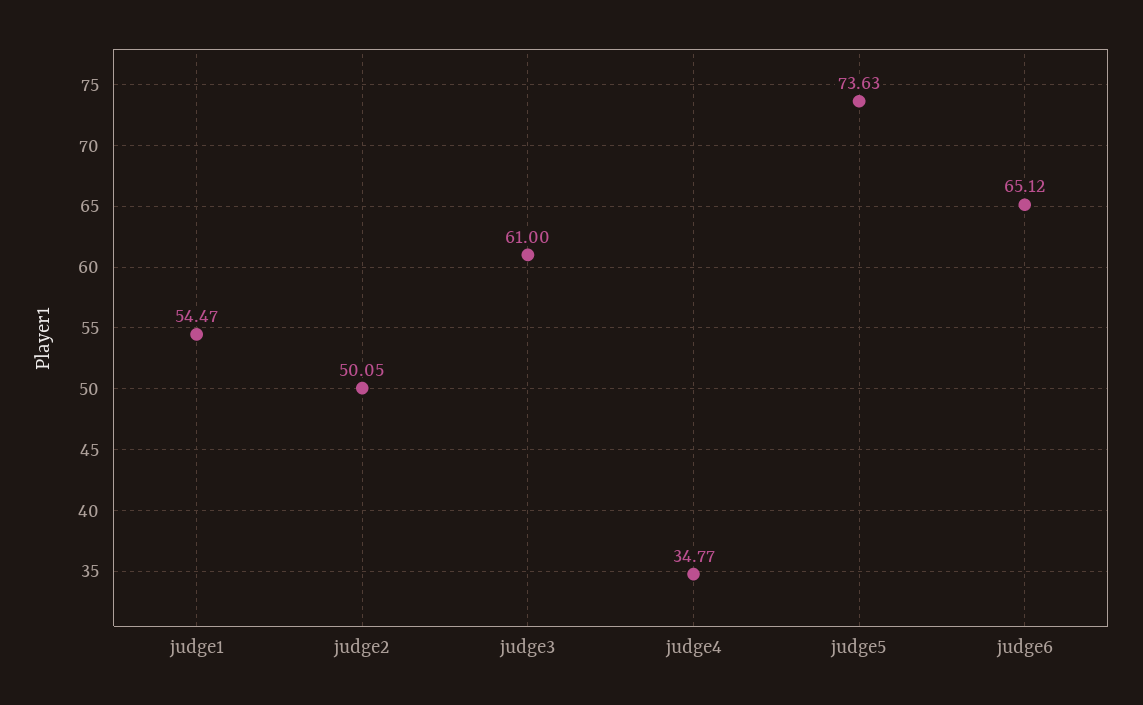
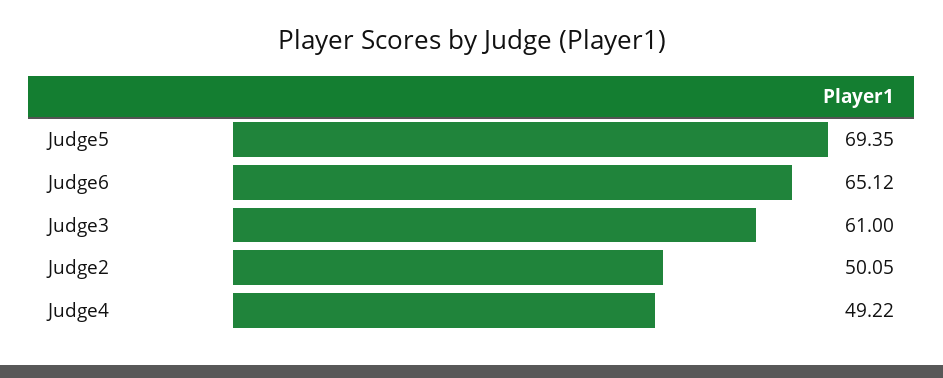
judge1: 54.47 -> none
judge4: 34.77 -> 49.22
judge5: 73.63 -> 69.35

